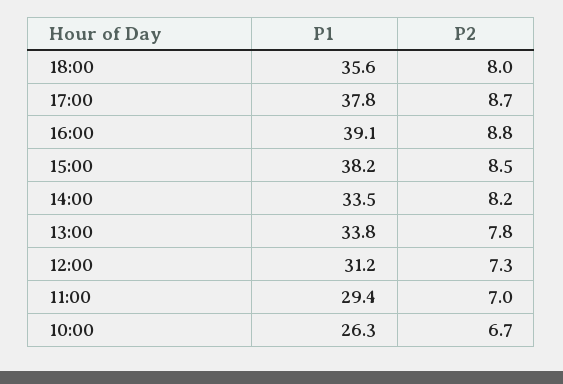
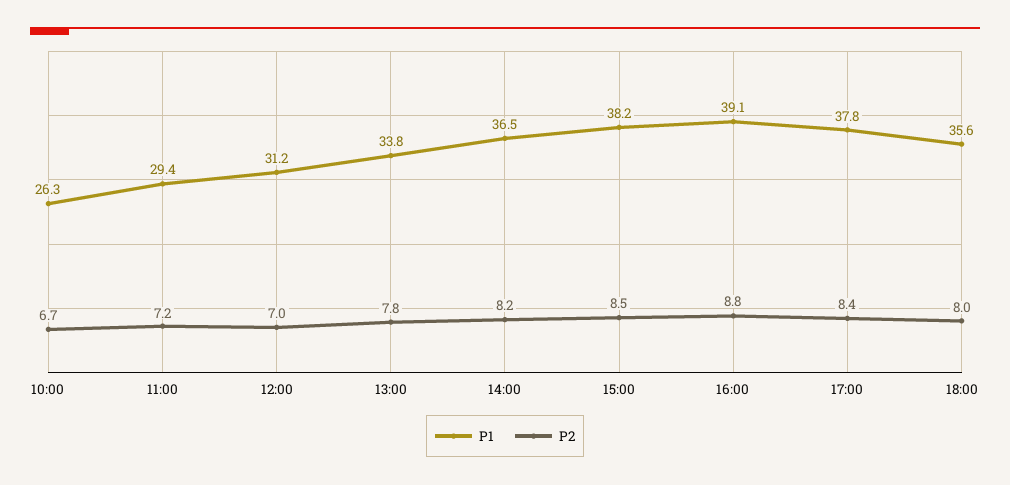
P2, 17:00: 8.7 -> 8.4
P1, 14:00: 33.5 -> 36.5
P2, 12:00: 7.3 -> 7
P2, 11:00: 7 -> 7.2

